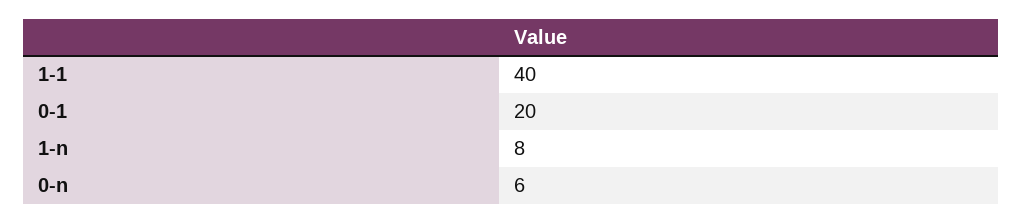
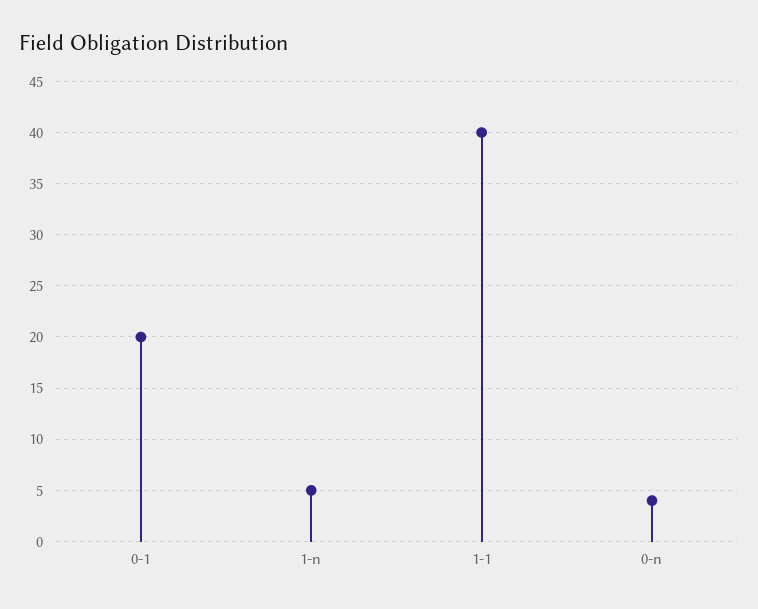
1-n: 8 -> 5
0-n: 6 -> 4

